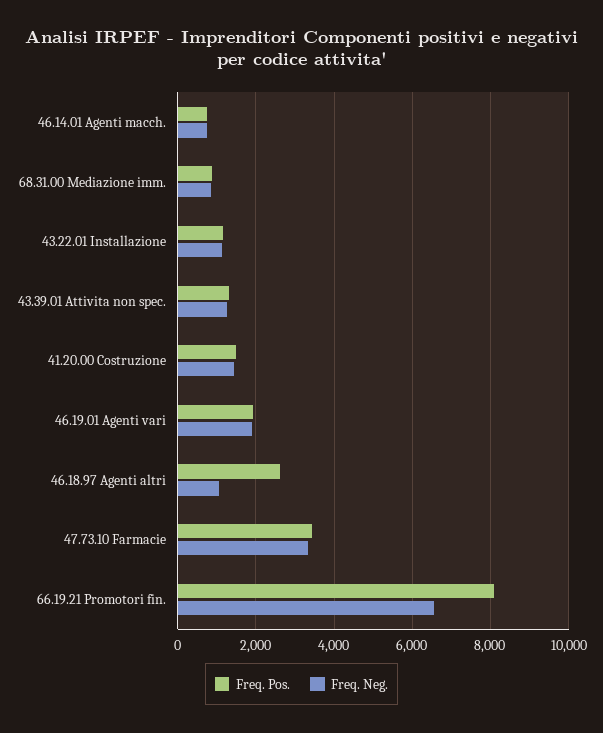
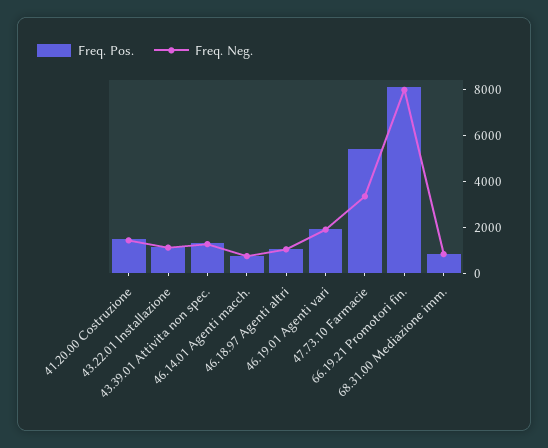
Freq. Pos., 46.18.97 Agenti altri: 2600 -> 1000
Freq. Pos., 47.73.10 Farmacie: 3400 -> 5500
Freq. Neg., 66.19.21 Promotori fin.: 6600 -> 8000

